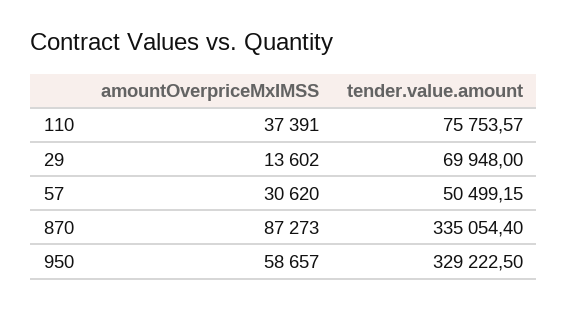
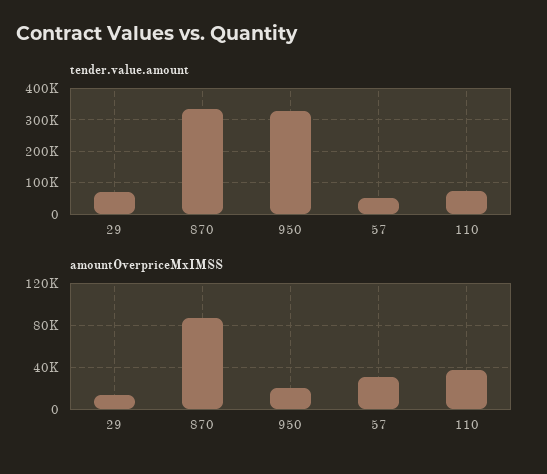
amountOverpriceMxIMSS, 950: 58657 -> 20000

